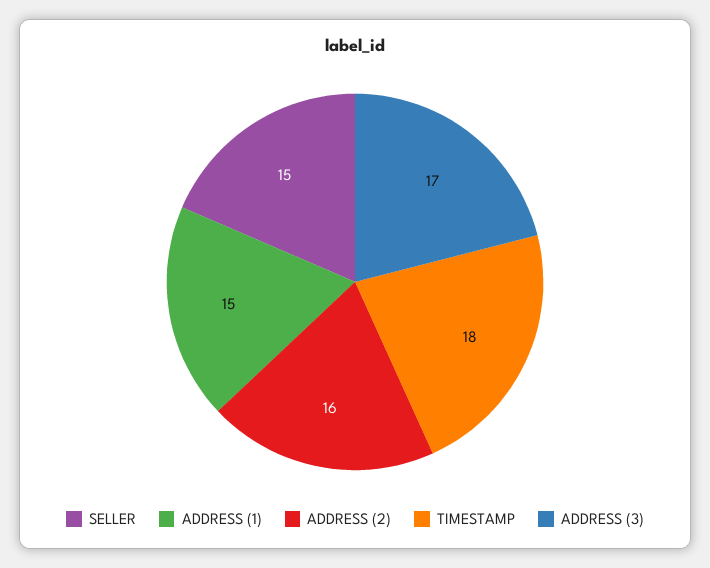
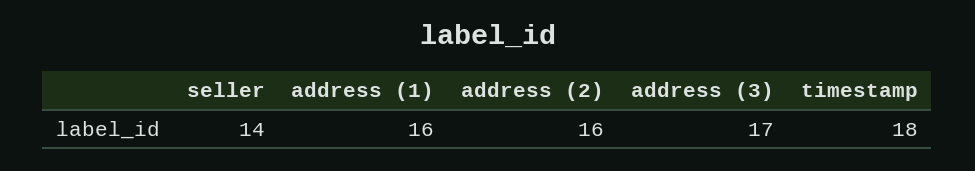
SELLER: 15 -> 14
ADDRESS (1): 15 -> 16

